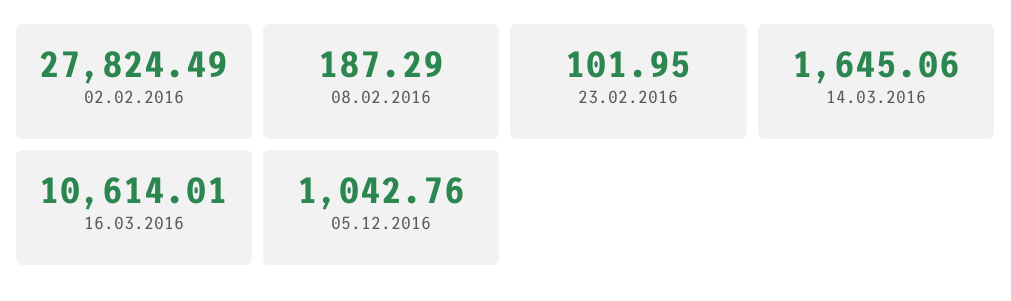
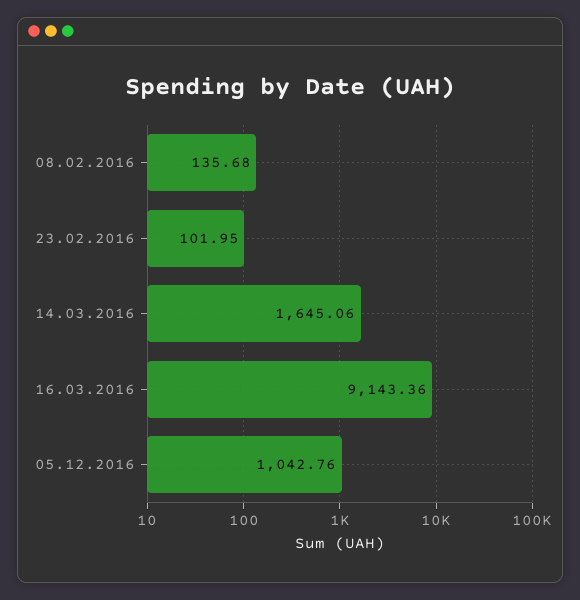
02.02.2016: 27824.49 -> none
08.02.2016: 187.29 -> 135.68
16.03.2016: 10614.01 -> 9143.36

